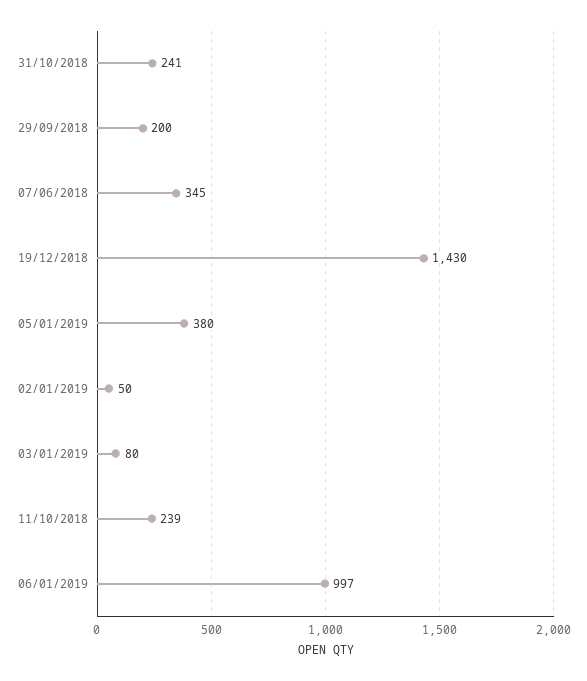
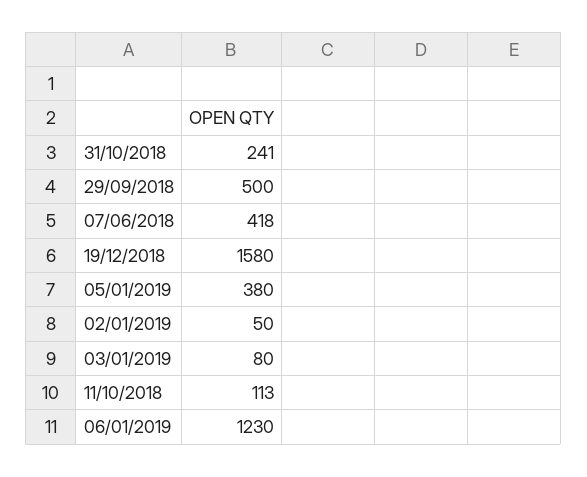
29/09/2018: 200 -> 500
07/06/2018: 345 -> 418
19/12/2018: 1430 -> 1580
11/10/2018: 239 -> 113
06/01/2019: 997 -> 1230

